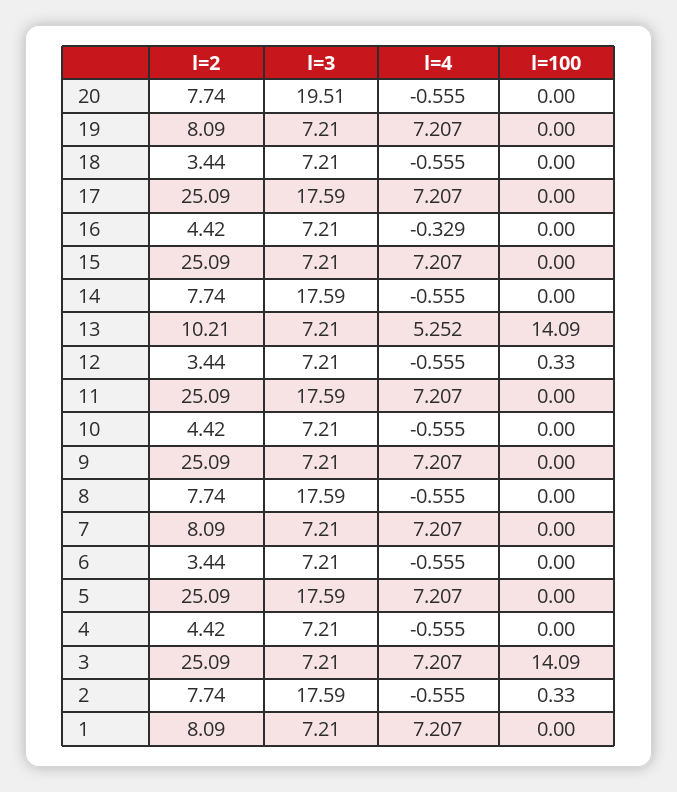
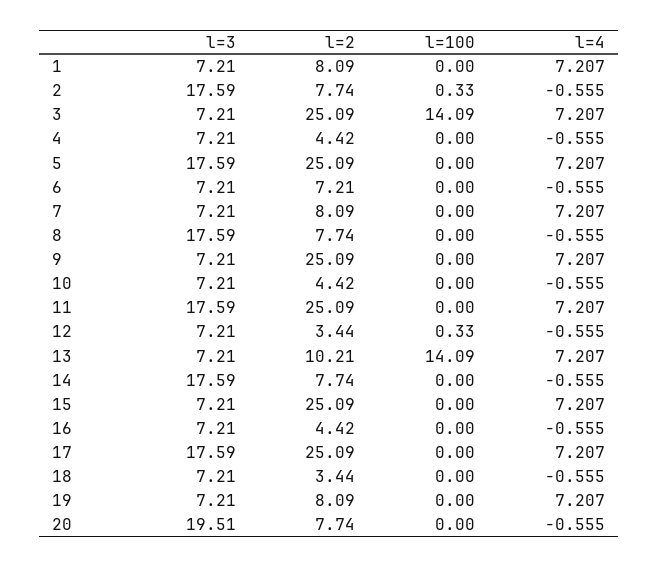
l=4, 16: -0.329 -> -0.555
l=4, 13: 5.252 -> 7.207
l=2, 6: 3.44 -> 7.21

